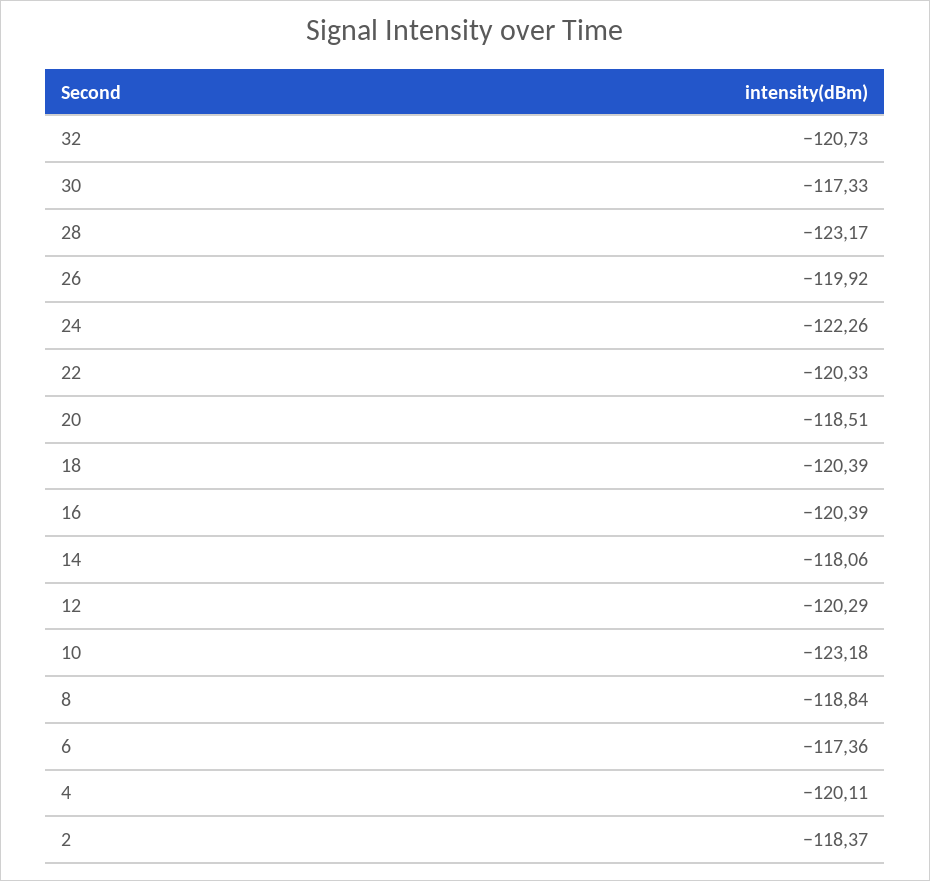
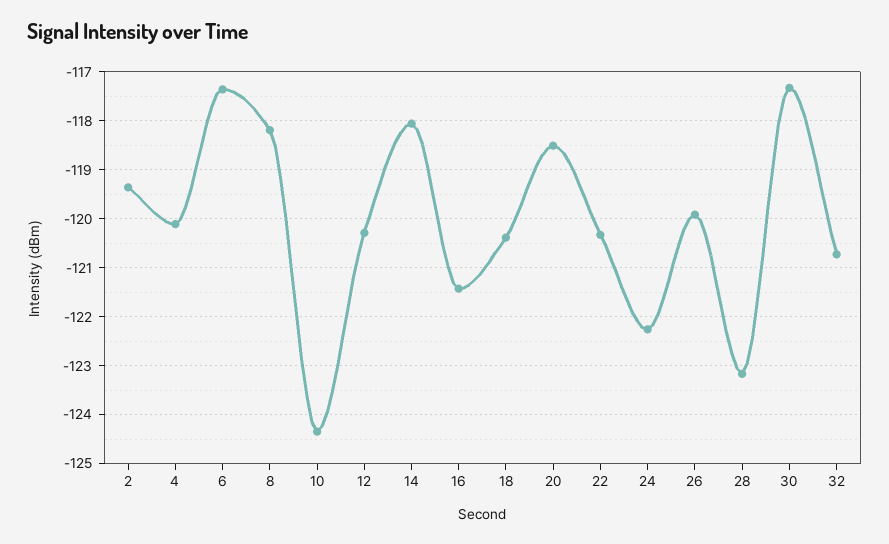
16: -120.39 -> -121.4
10: -123.18 -> -124.4
8: -118.84 -> -118.2
2: -118.37 -> -119.4

